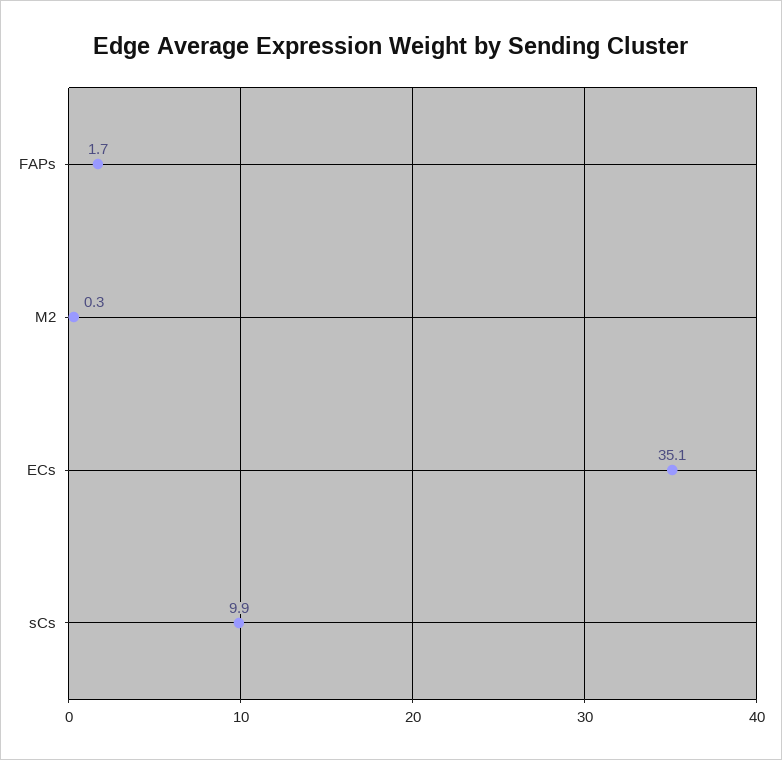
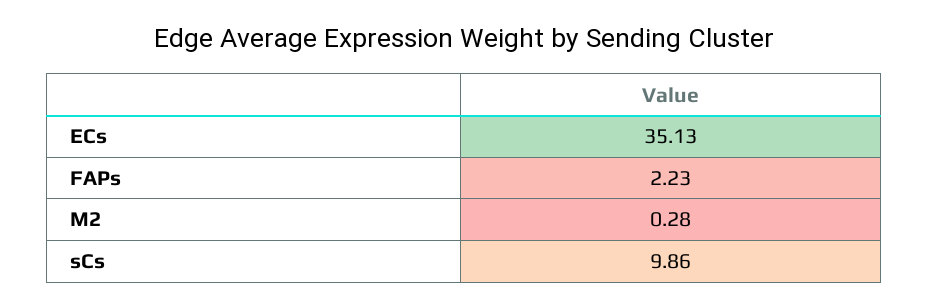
FAPs: 1.7 -> 2.23

